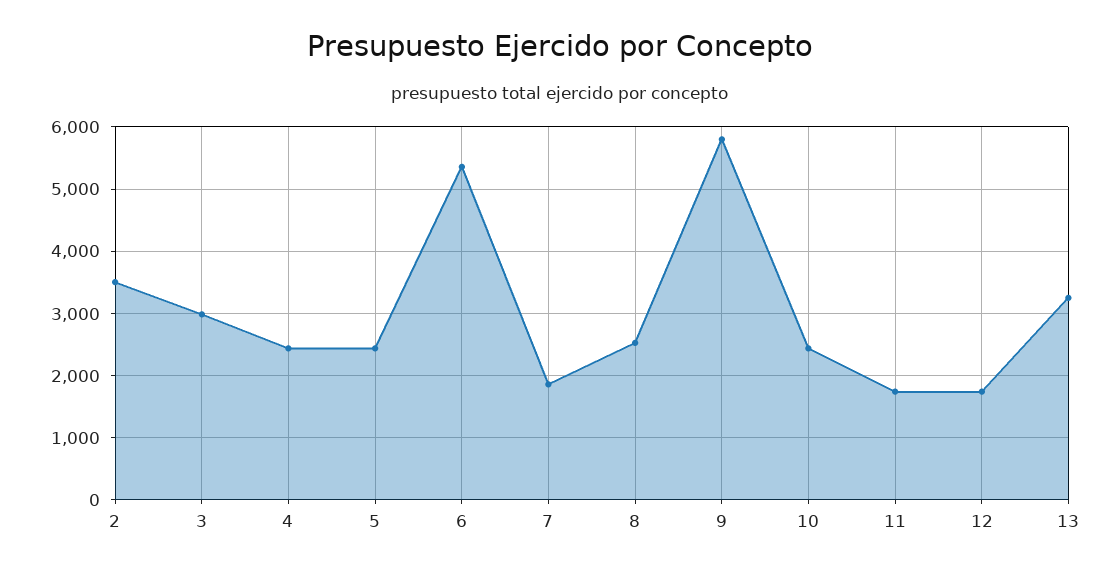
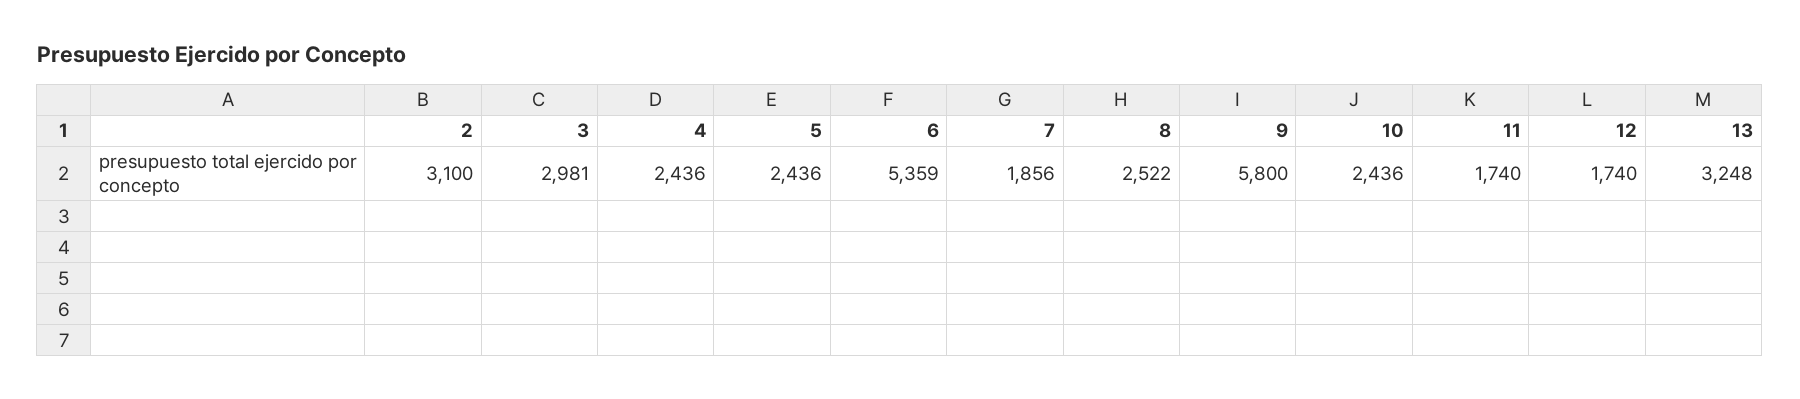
2: 3500 -> 3100

